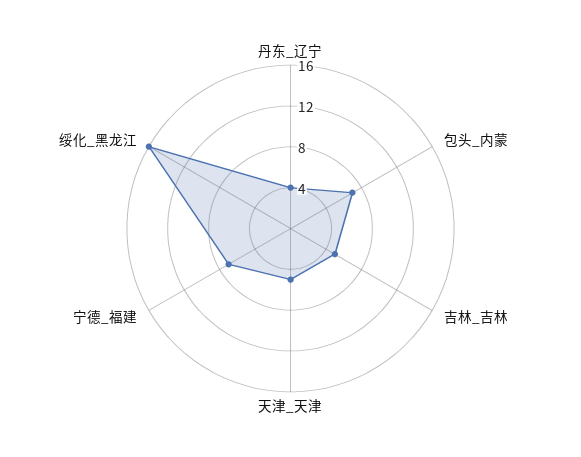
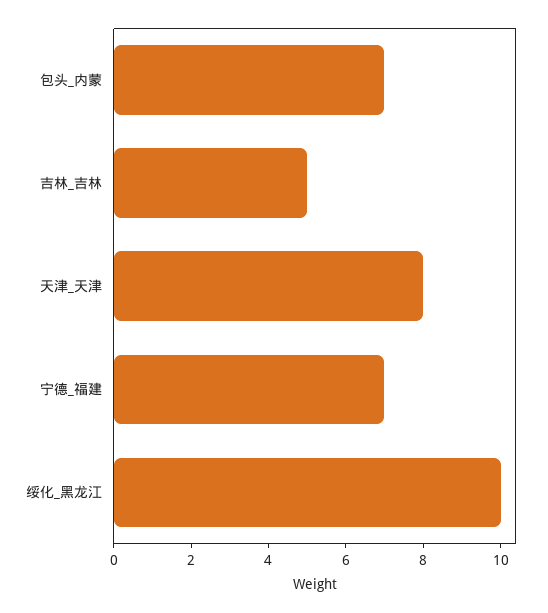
丹东_辽宁: 4 -> none
天津_天津: 5 -> 8
绥化_黑龙江: 16 -> 10

